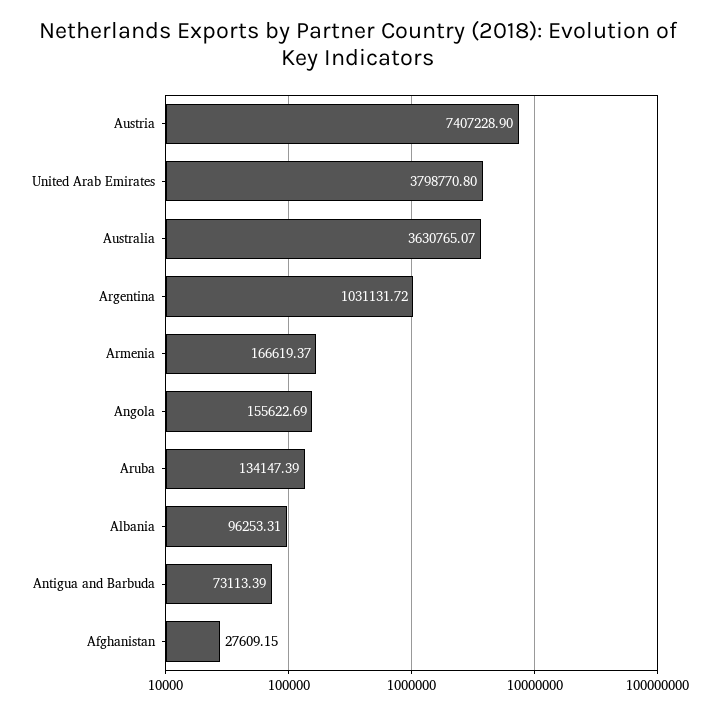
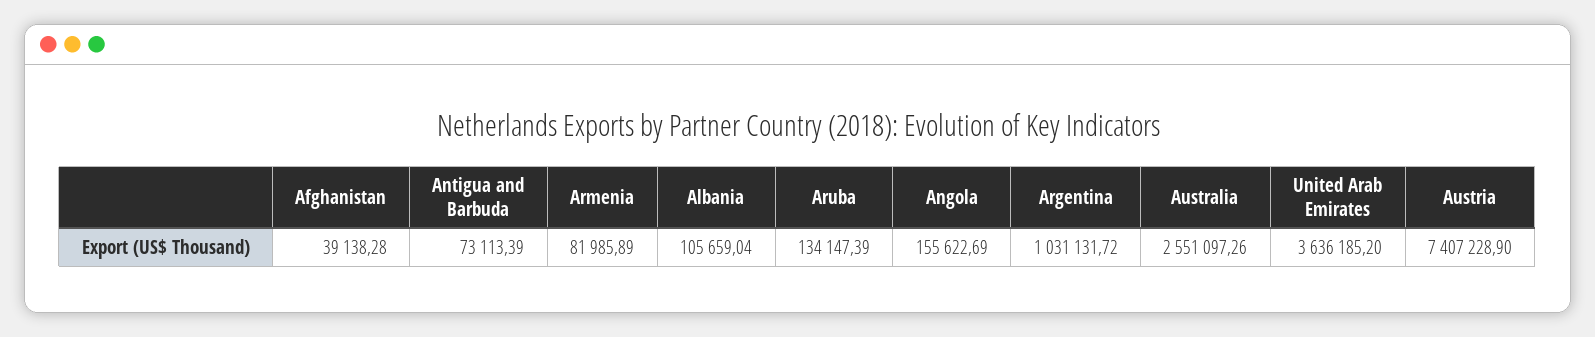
United Arab Emirates: 3798770.8 -> 3636185.2
Australia: 3630765.07 -> 2551097.26
Armenia: 166619.37 -> 81985.89
Albania: 96253.31 -> 105659.04
Afghanistan: 27609.15 -> 39138.28

